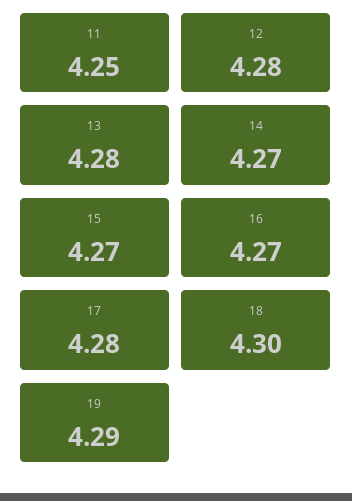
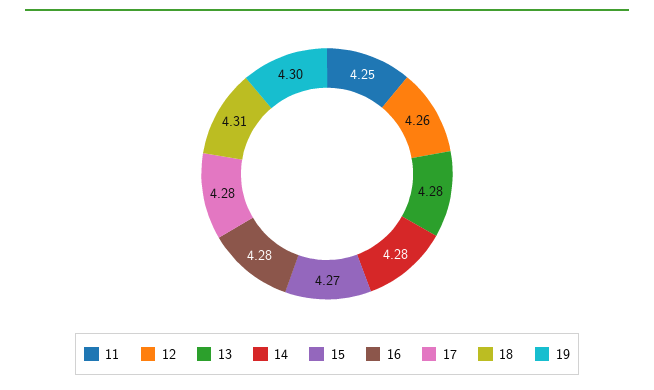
12: 4.28 -> 4.26
14: 4.27 -> 4.28
16: 4.27 -> 4.28
18: 4.3 -> 4.31
19: 4.29 -> 4.3

